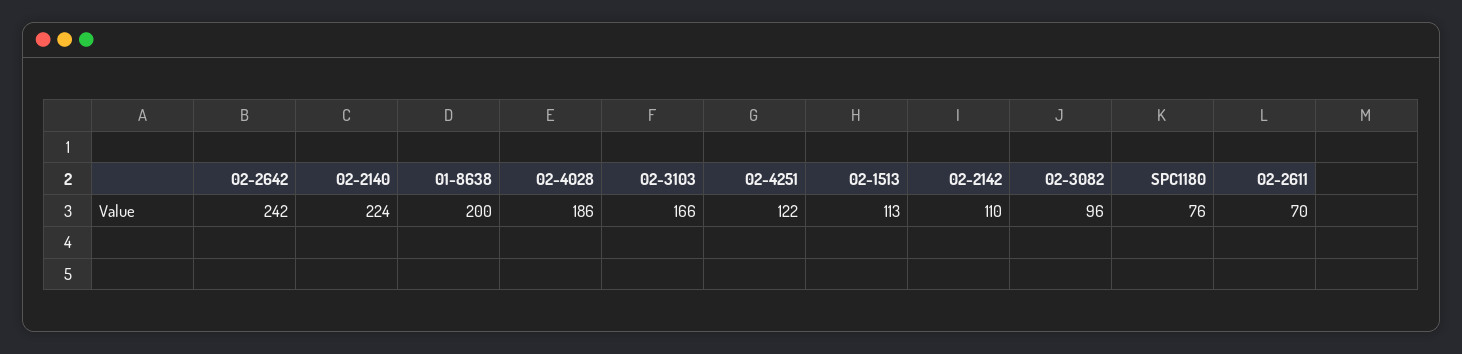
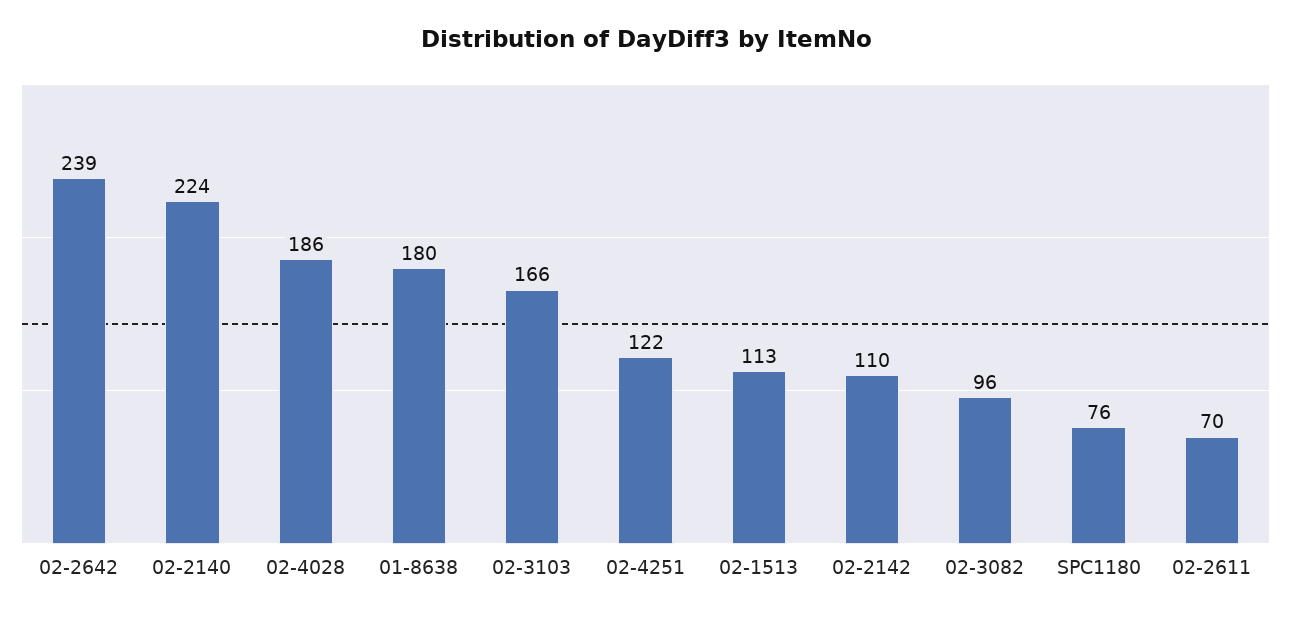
02-2642: 242 -> 239
01-8638: 200 -> 180

